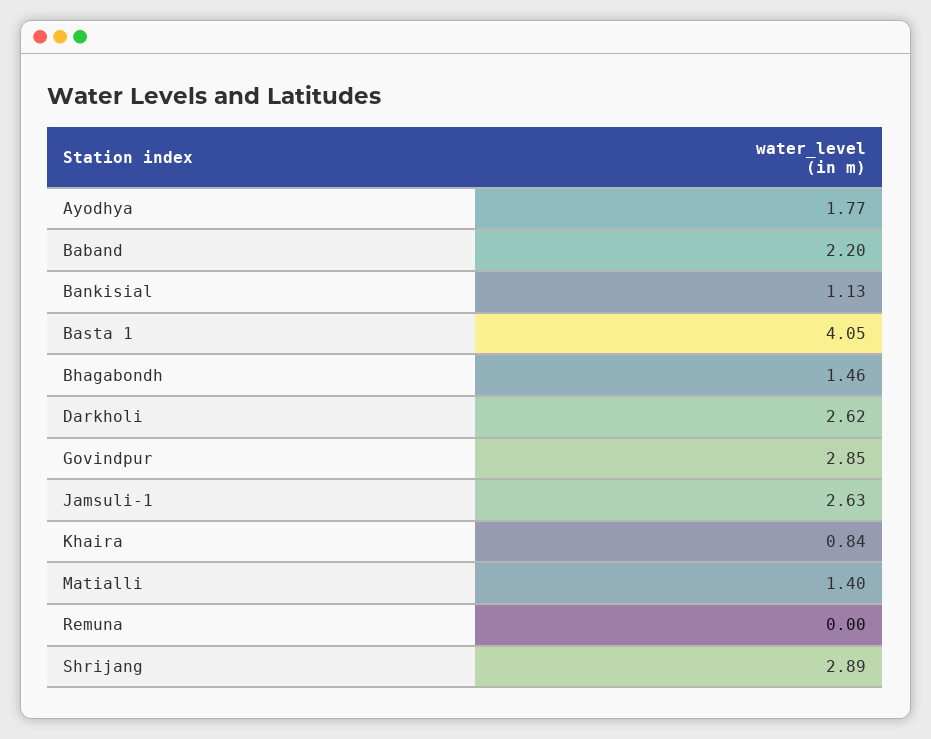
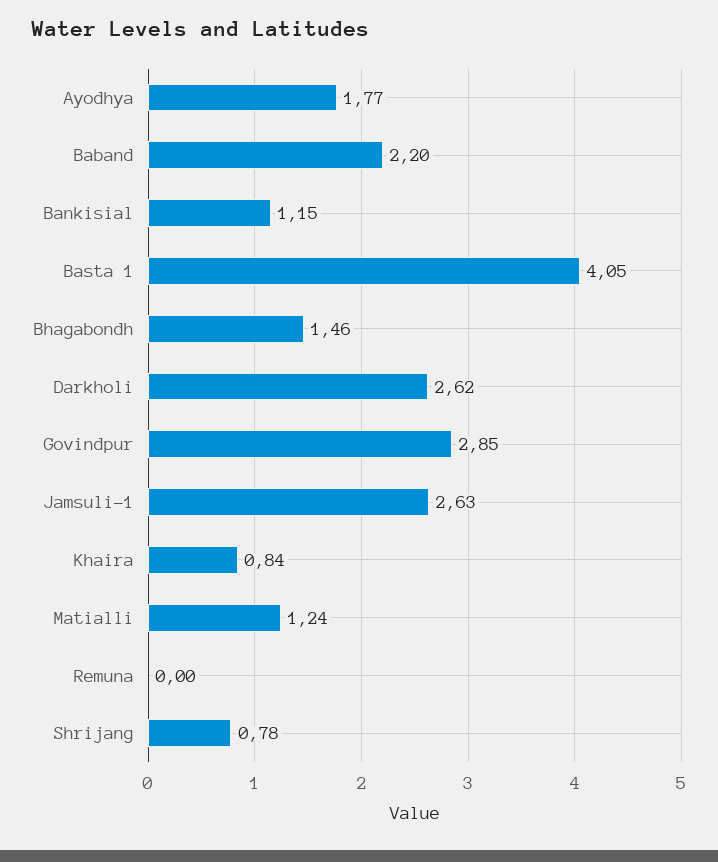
Bankisial: 1.13 -> 1.15
Matialli: 1.4 -> 1.24
Shrijang: 2.89 -> 0.78

